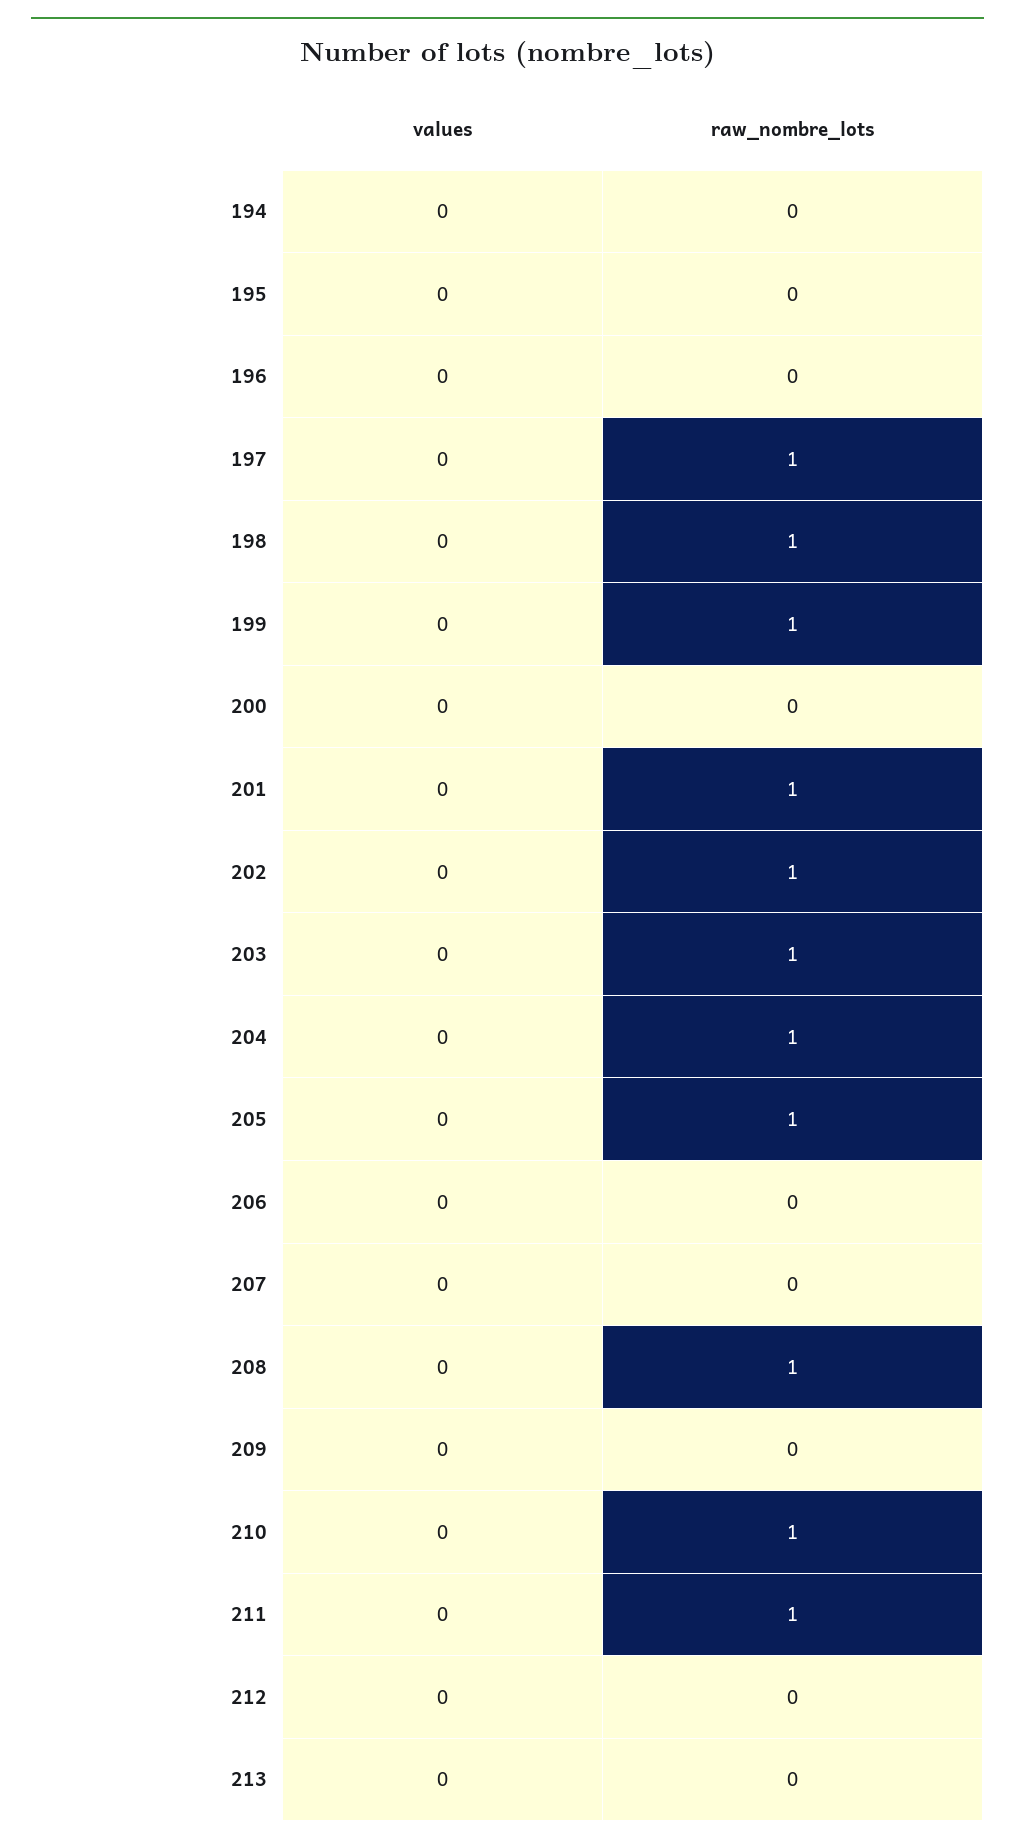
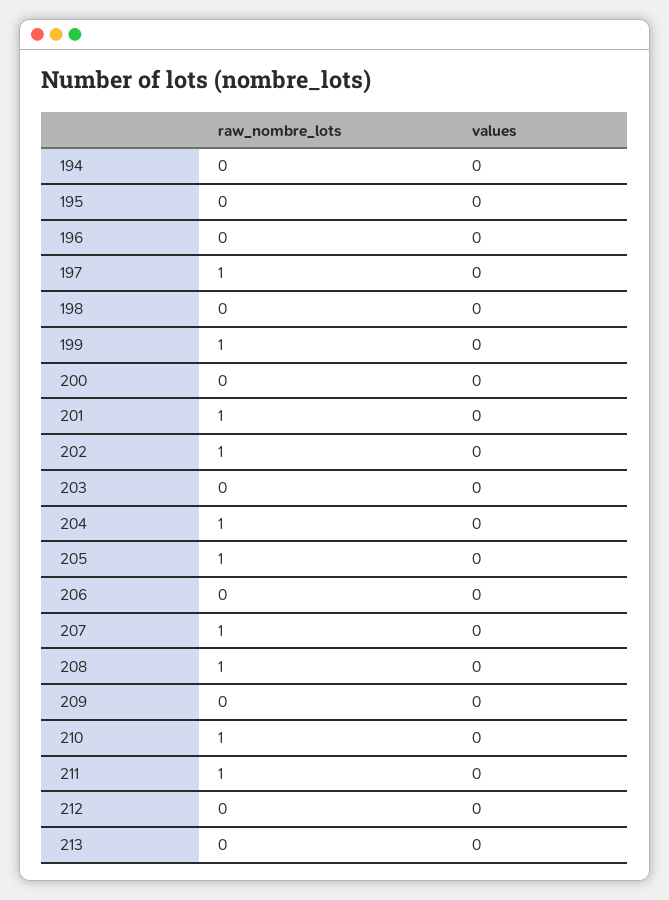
raw_nombre_lots, 198: 1 -> 0
raw_nombre_lots, 203: 1 -> 0
raw_nombre_lots, 207: 0 -> 1

